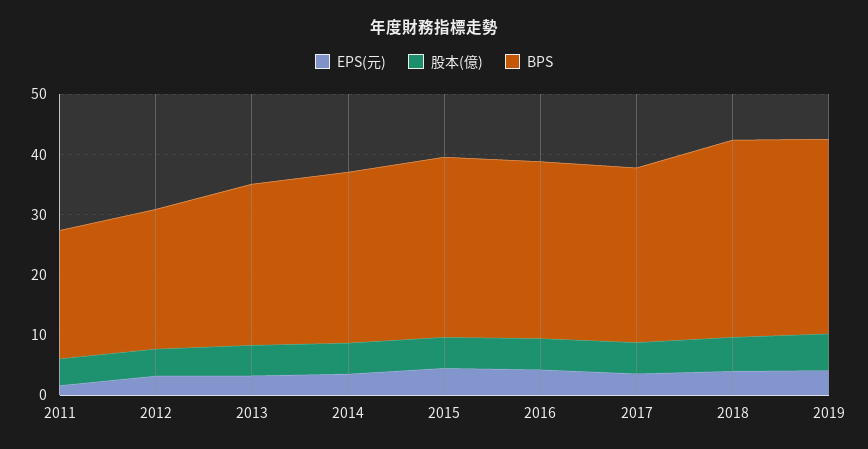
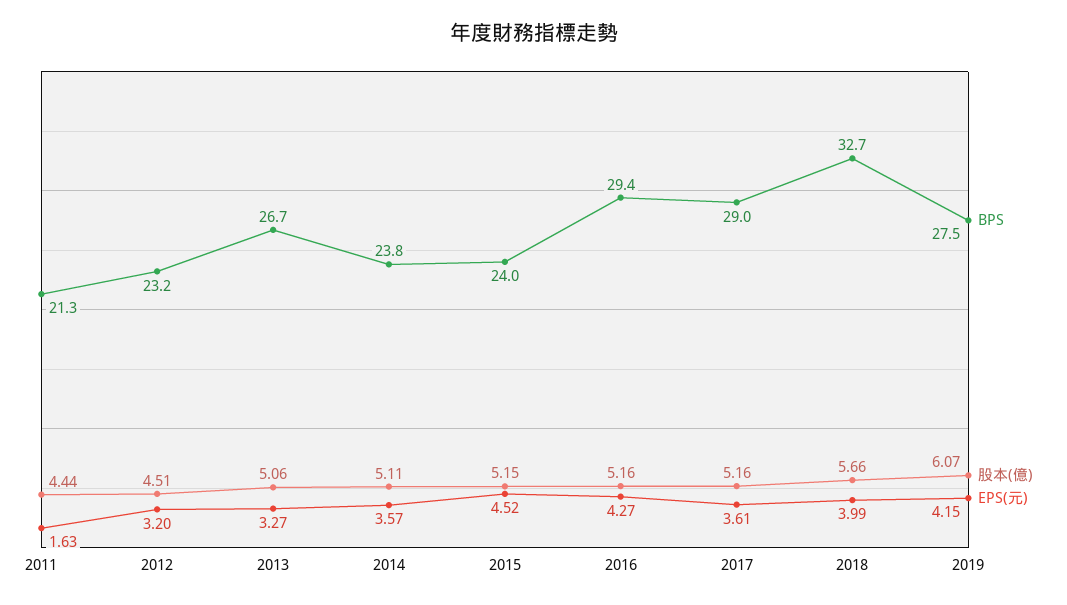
BPS, 2014: 28 -> 23.8
BPS, 2015: 30 -> 24
BPS, 2019: 32 -> 27.5

